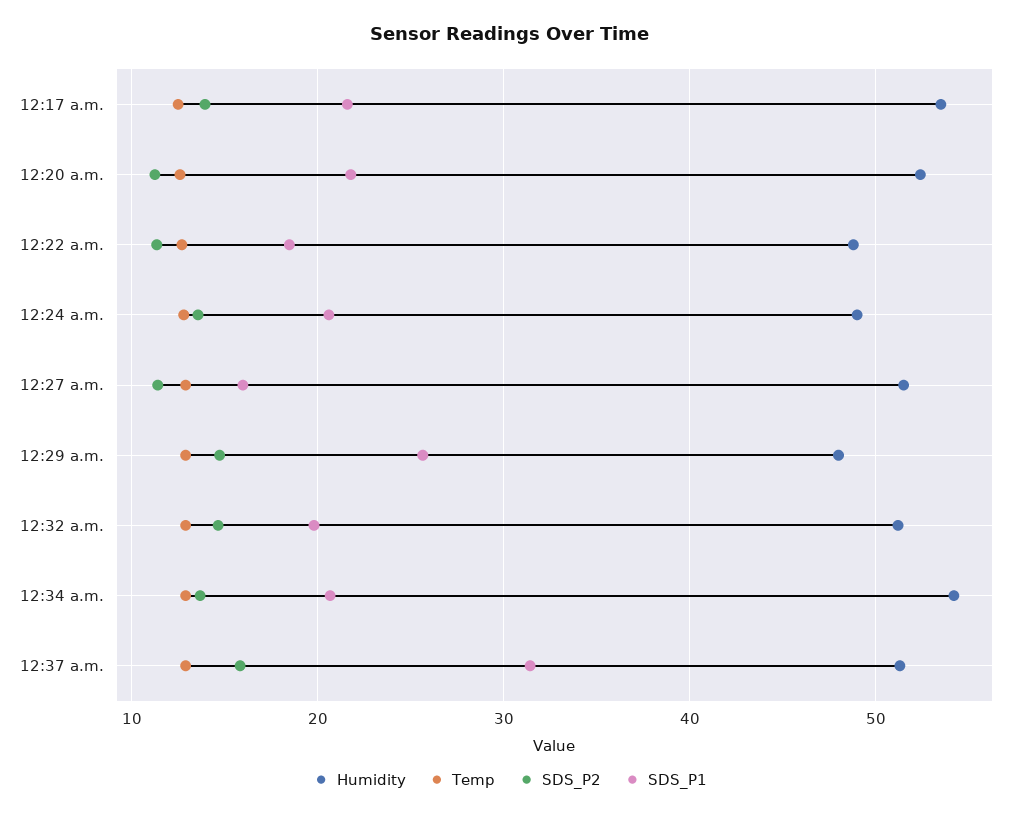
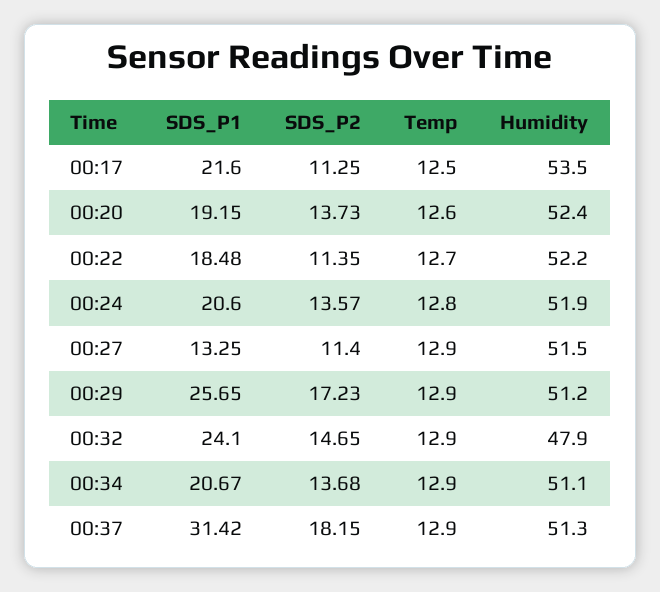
SDS_P2, 12:17 a.m.: 14 -> 11.25
SDS_P2, 12:20 a.m.: 11 -> 13.73
SDS_P1, 12:20 a.m.: 22 -> 19.15
Humidity, 12:22 a.m.: 49 -> 52.2
Humidity, 12:24 a.m.: 49 -> 51.9
SDS_P1, 12:27 a.m.: 16 -> 13.25
Humidity, 12:29 a.m.: 48 -> 51.2
SDS_P2, 12:29 a.m.: 15 -> 17.23
Humidity, 12:32 a.m.: 51 -> 47.9
SDS_P1, 12:32 a.m.: 20 -> 24.1
Humidity, 12:34 a.m.: 54 -> 51.1
SDS_P2, 12:37 a.m.: 16 -> 18.15

